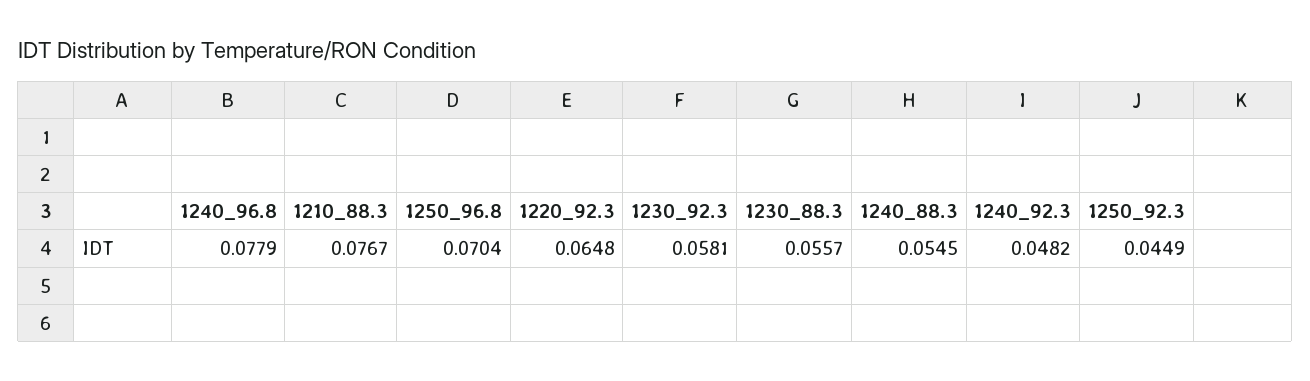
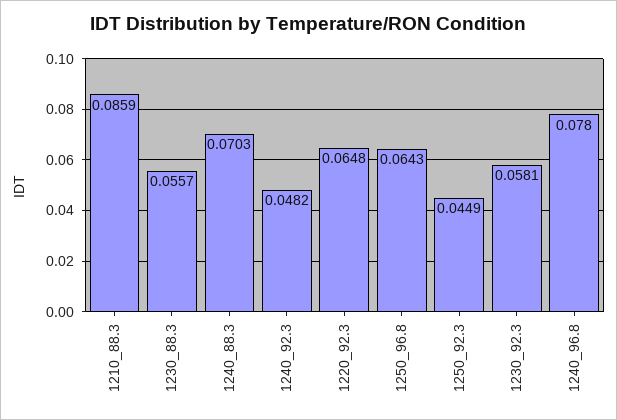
1240_96.8: 0.0779 -> 0.078
1210_88.3: 0.0767 -> 0.0859
1250_96.8: 0.0704 -> 0.0643
1240_88.3: 0.0545 -> 0.0703

